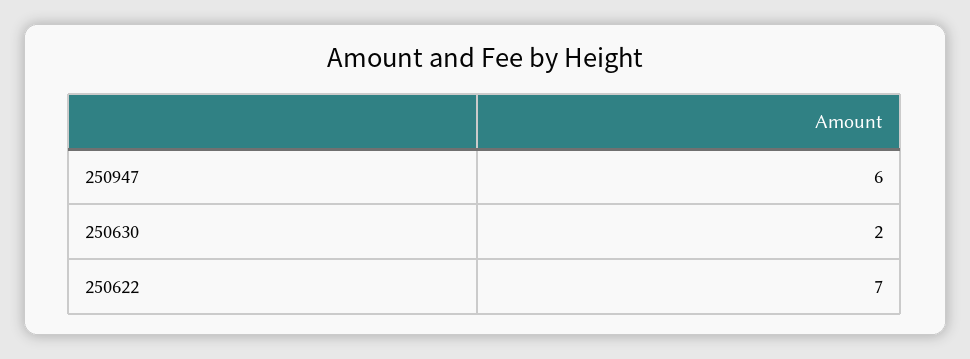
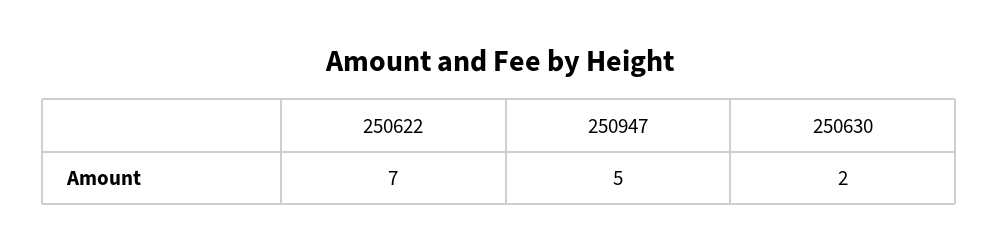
250947: 6 -> 5

